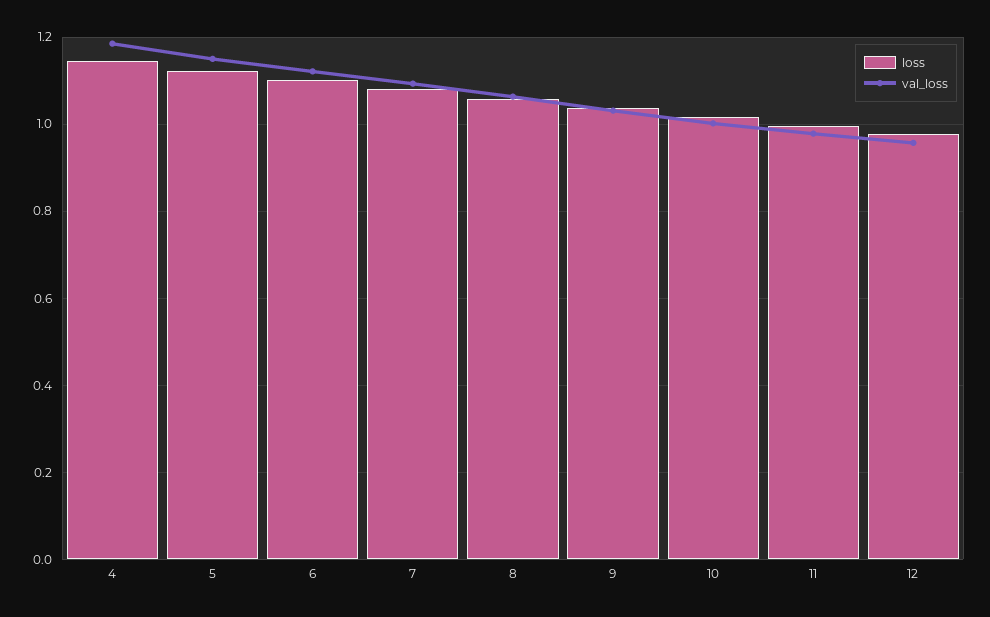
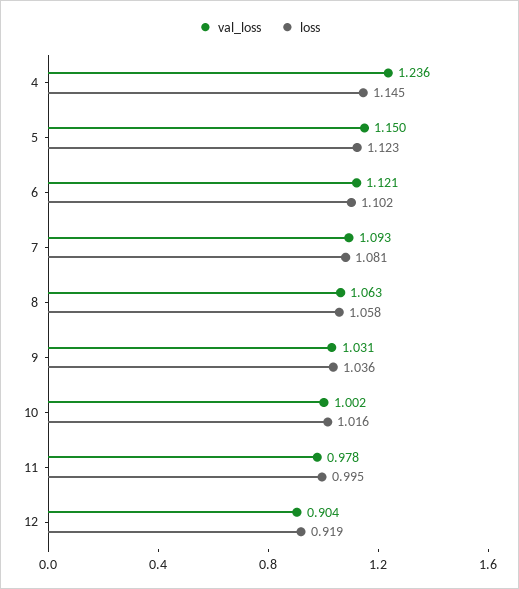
val_loss, 4: 1.18 -> 1.236
loss, 12: 0.98 -> 0.919
val_loss, 12: 0.96 -> 0.904

